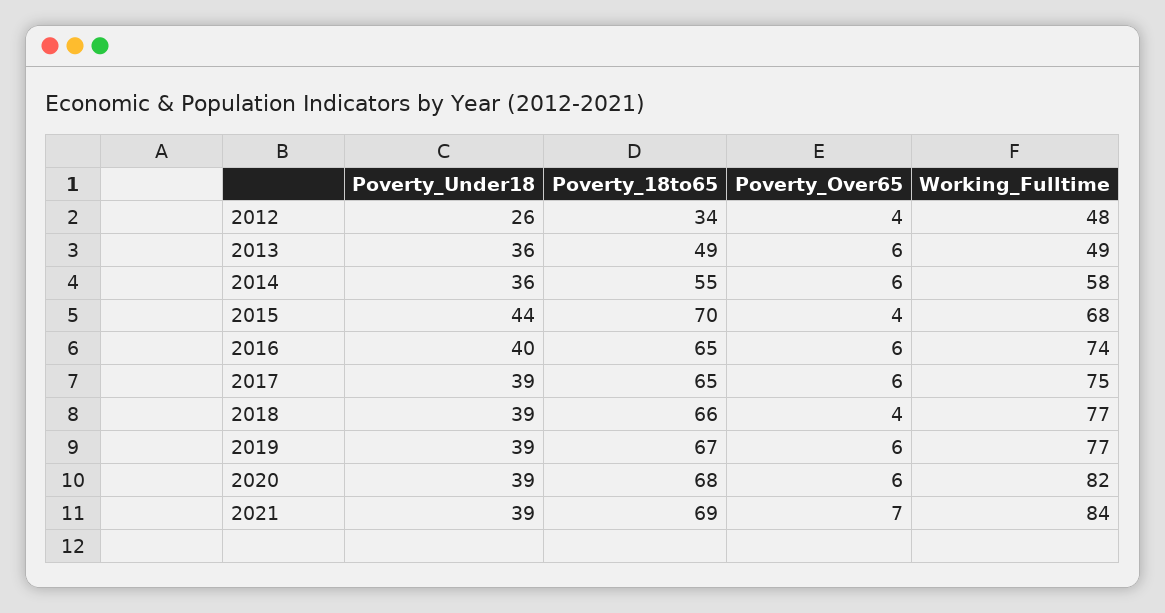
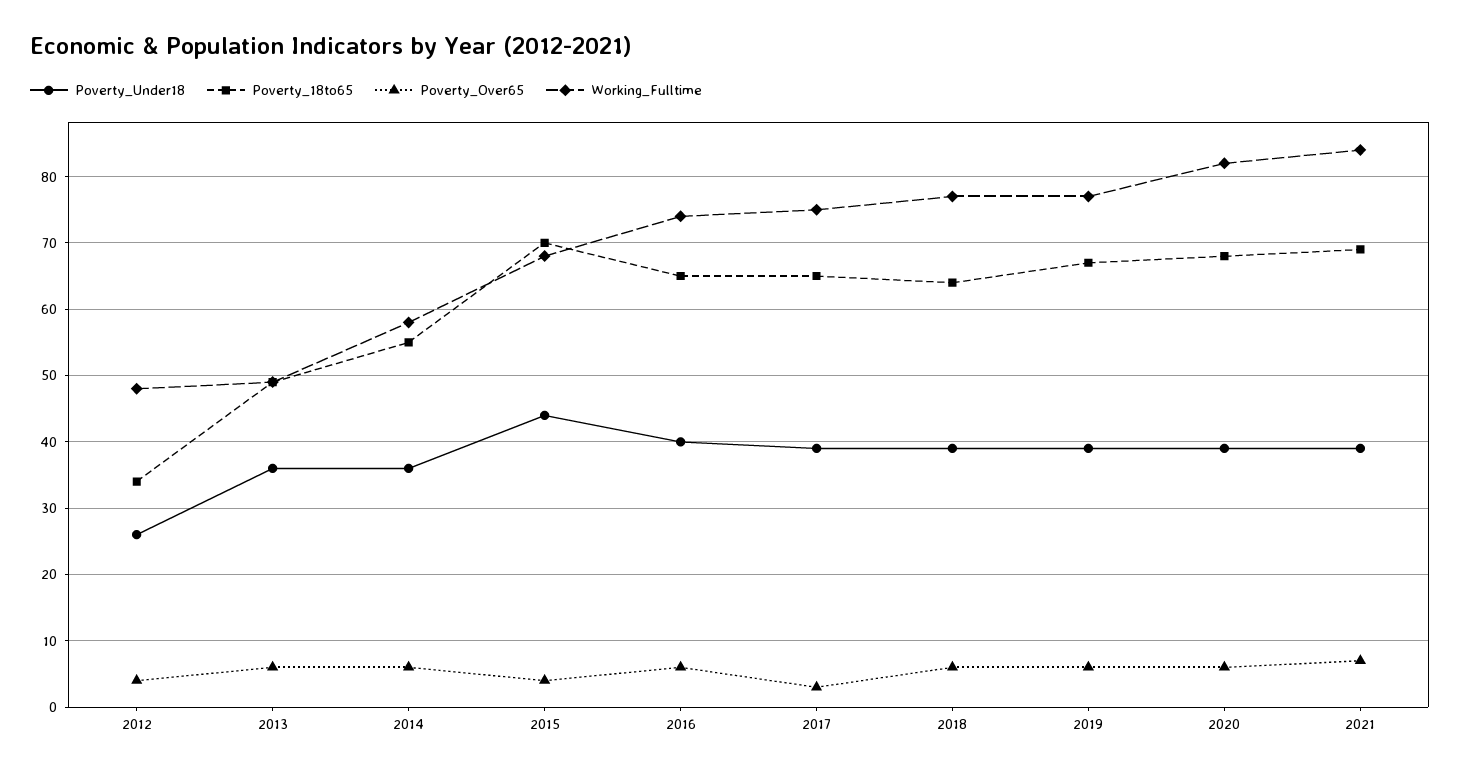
Poverty_Over65, 2017: 6 -> 3
Poverty_18to65, 2018: 66 -> 64
Poverty_Over65, 2018: 4 -> 6

